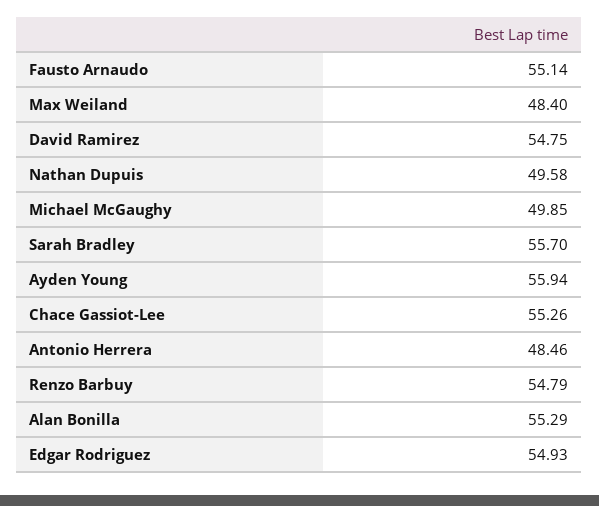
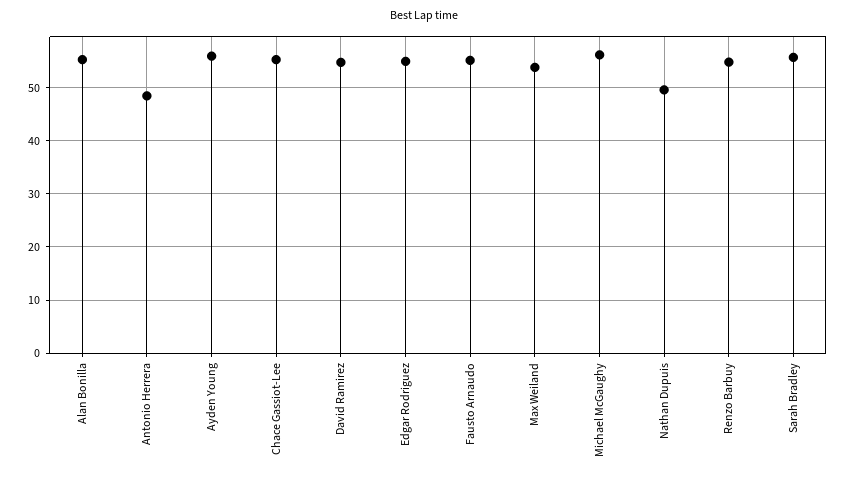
Max Weiland: 48.4 -> 54
Michael McGaughy: 49.85 -> 56

